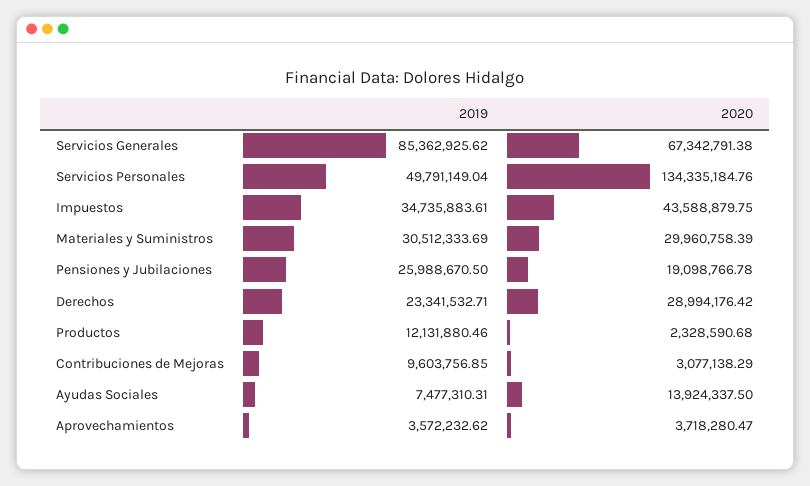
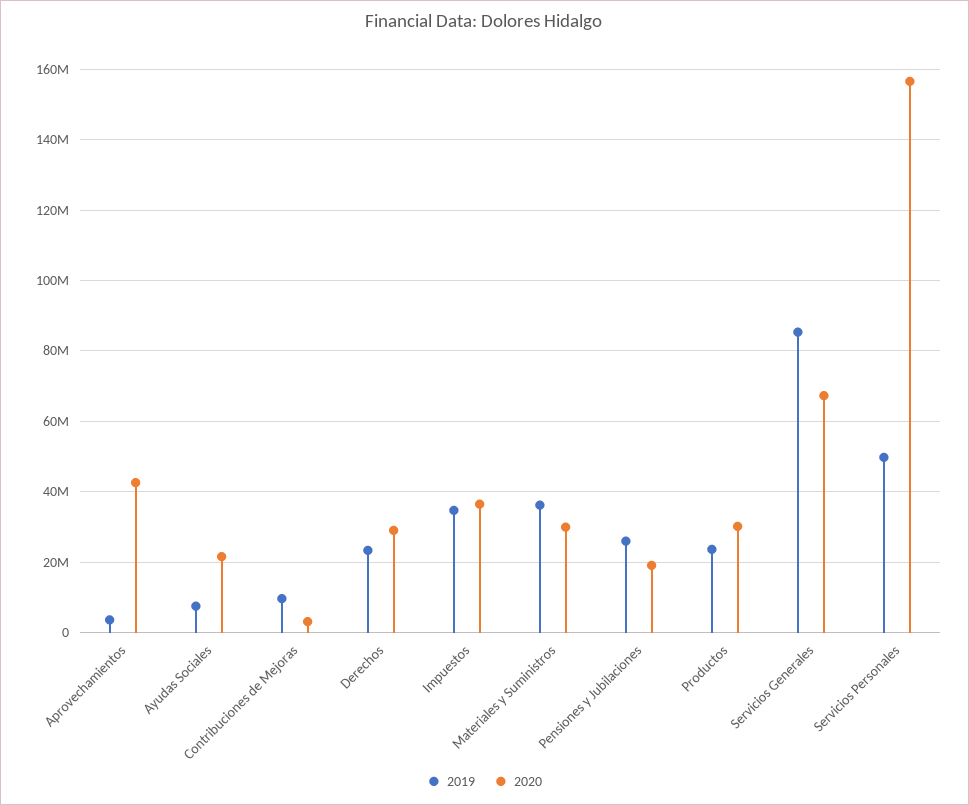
2020, Servicios Personales: 134335184.76 -> 156000000
2020, Impuestos: 43588879.75 -> 36000000
2019, Materiales y Suministros: 30512333.69 -> 36000000
2019, Productos: 12131880.46 -> 24000000
2020, Productos: 2328590.68 -> 30000000
2020, Ayudas Sociales: 13924337.5 -> 22000000
2020, Aprovechamientos: 3718280.47 -> 42000000

